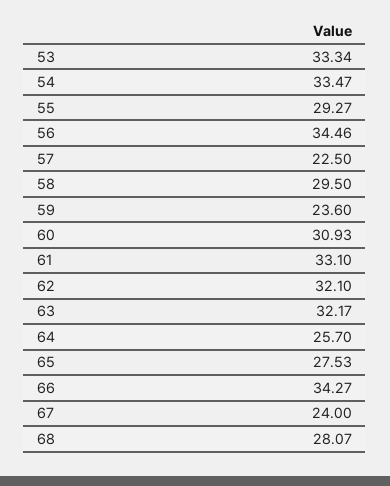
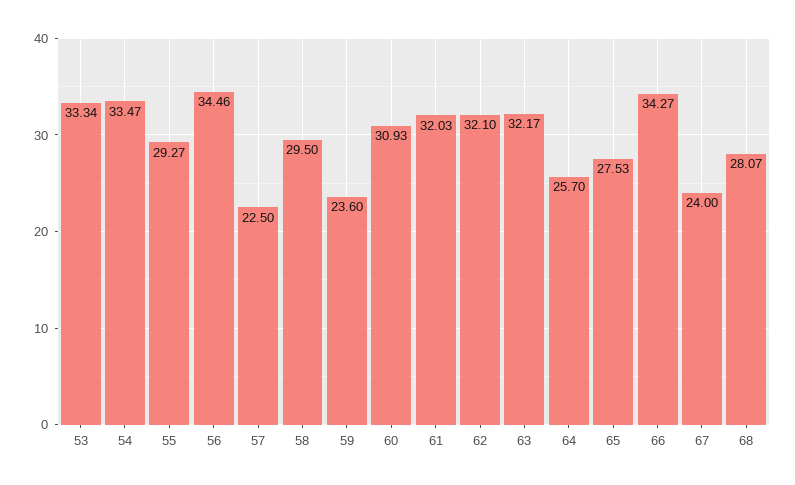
61: 33.1 -> 32.03

